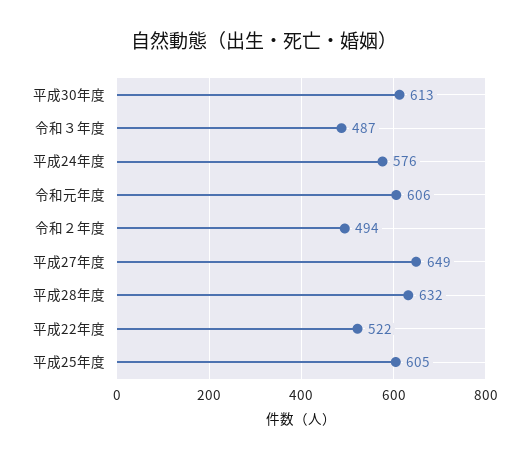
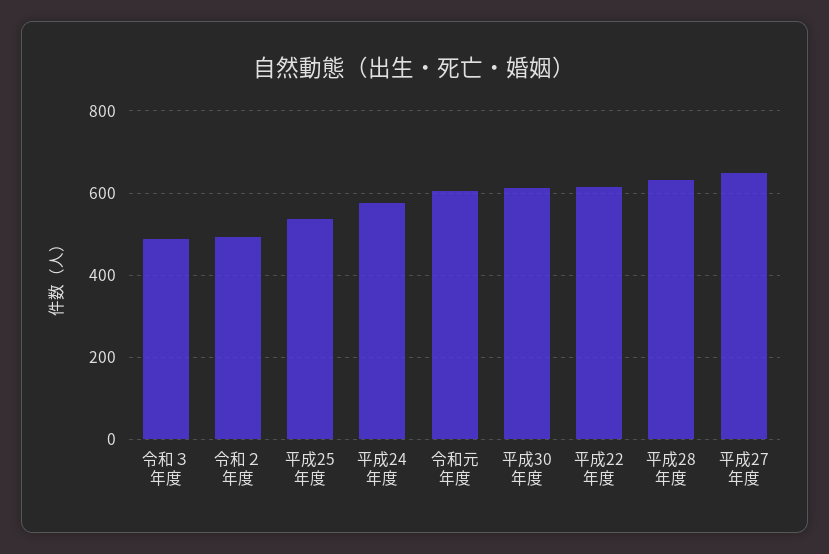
平成22年度: 522 -> 620
平成25年度: 605 -> 540

